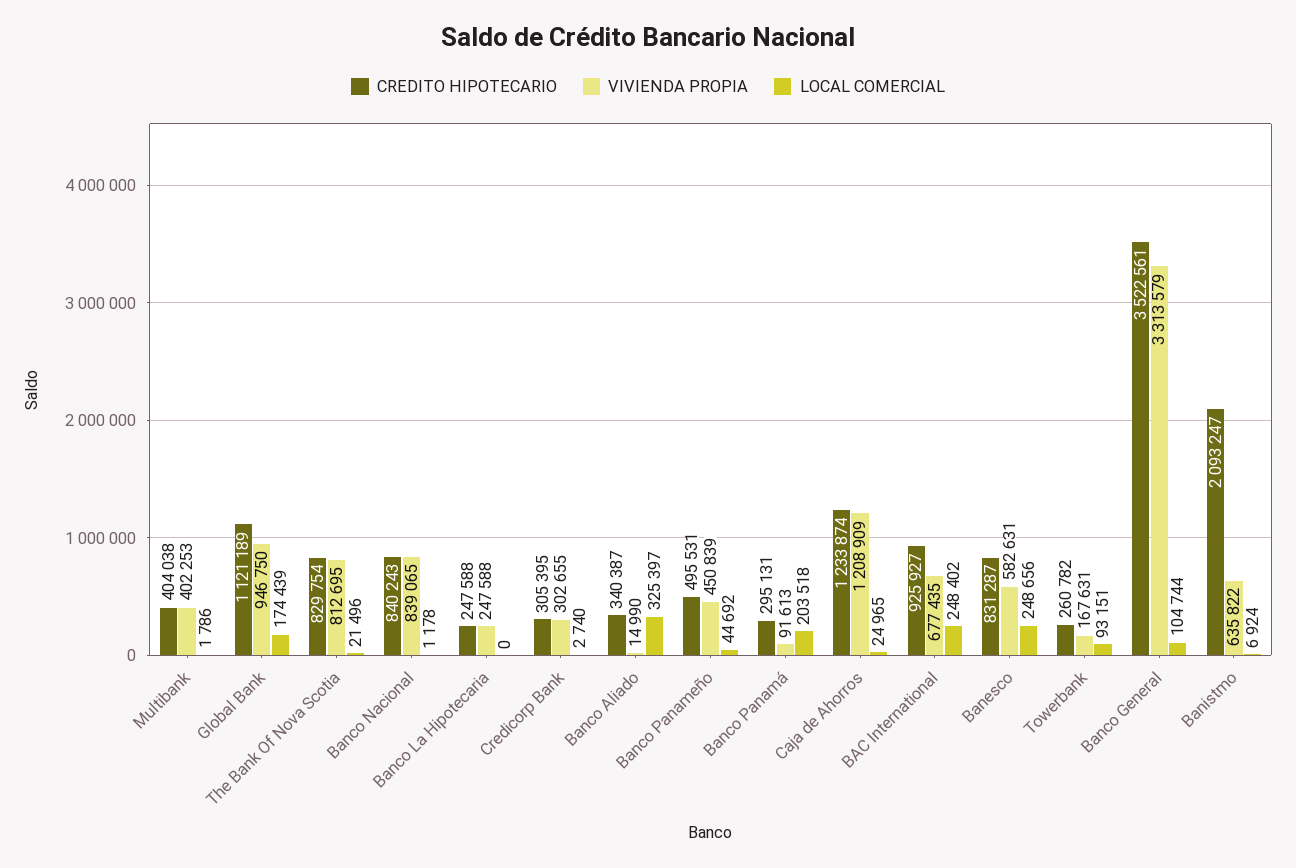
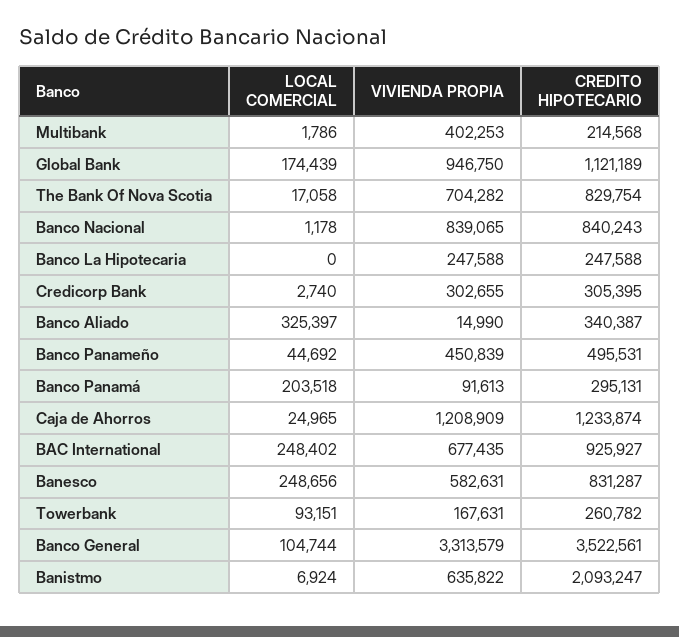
CREDITO HIPOTECARIO, Multibank: 404038 -> 214568
VIVIENDA PROPIA, The Bank Of Nova Scotia: 812695 -> 704282
LOCAL COMERCIAL, The Bank Of Nova Scotia: 21496 -> 17058

